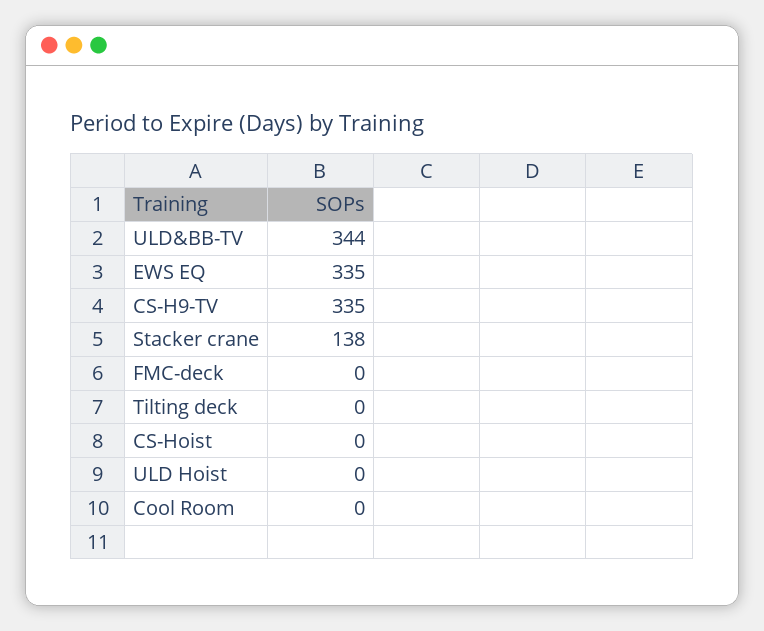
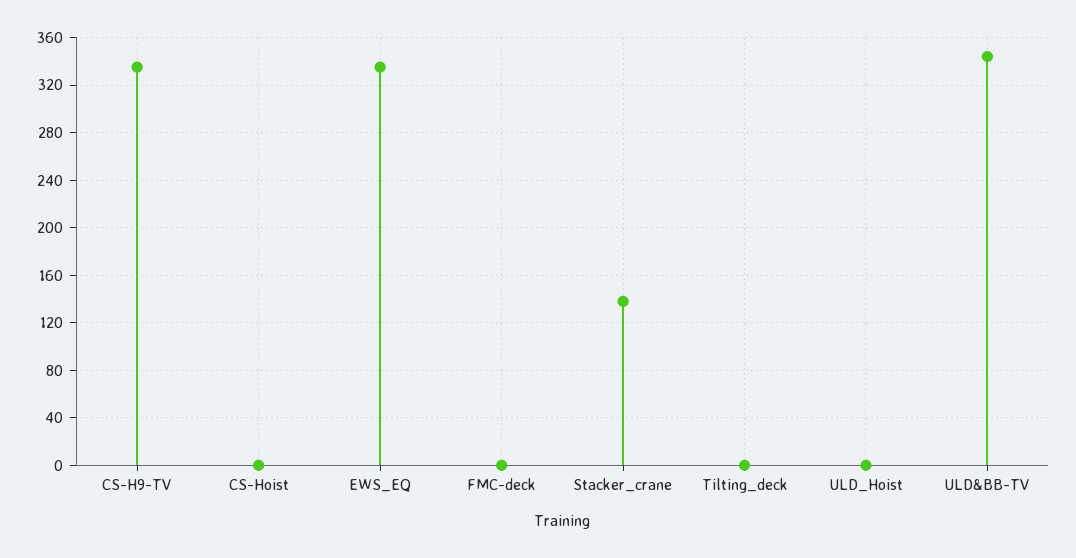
Cool Room: 0 -> none

